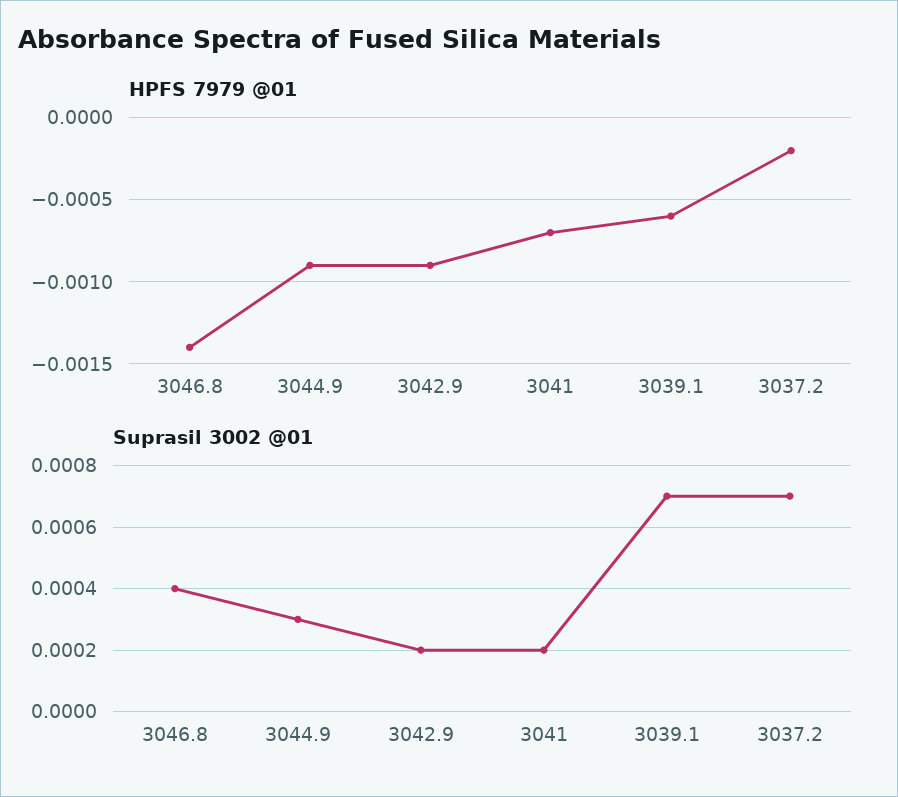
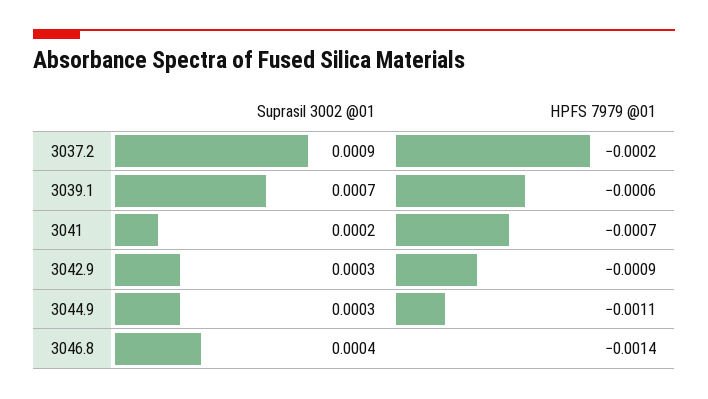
HPFS 7979 @01, 3044.9: -0.0009 -> -0.0011
Suprasil 3002 @01, 3042.9: 0.0002 -> 0.0003
Suprasil 3002 @01, 3037.2: 0.0007 -> 0.0009

